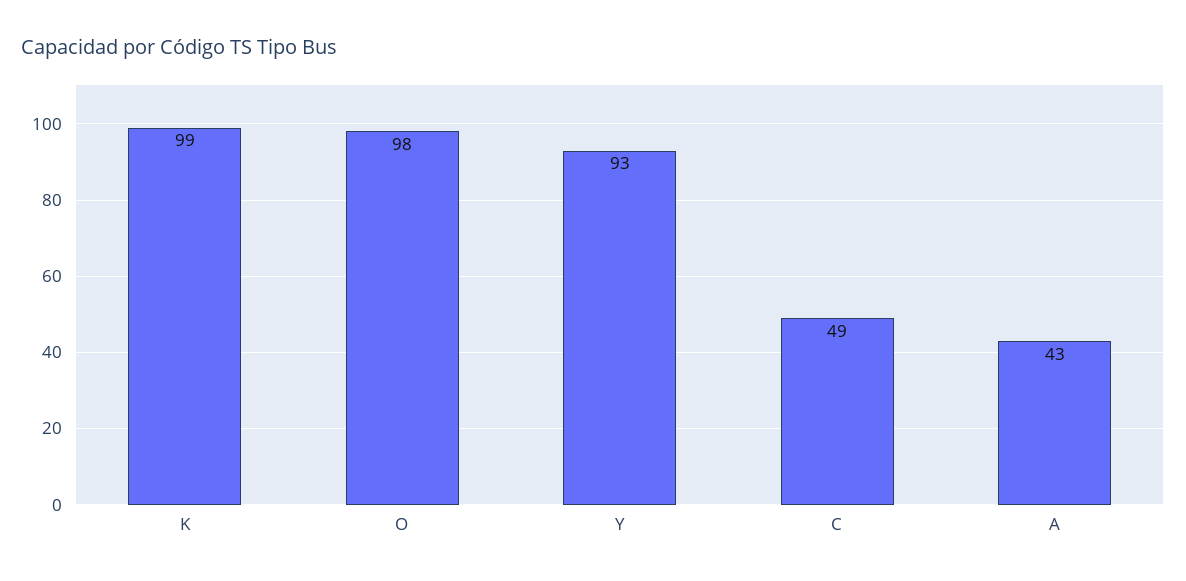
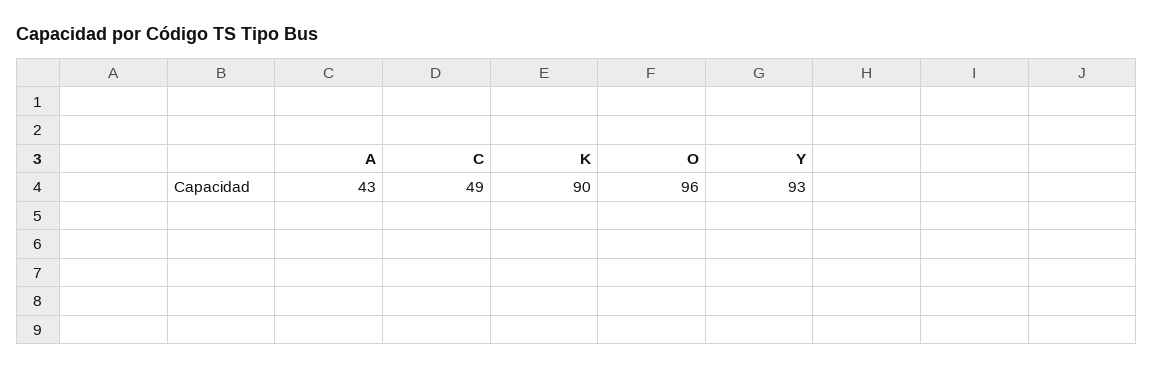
K: 99 -> 90
O: 98 -> 96

